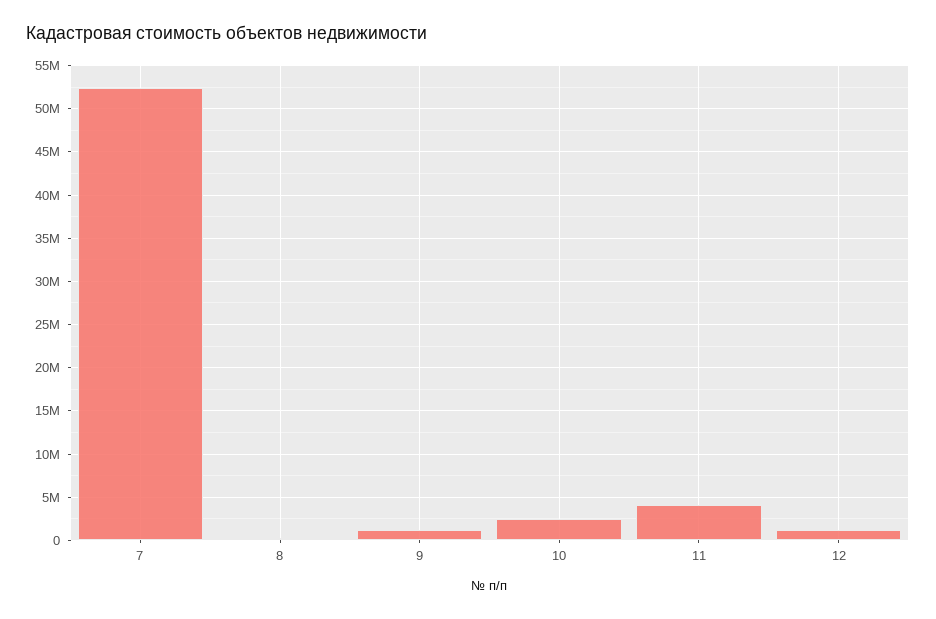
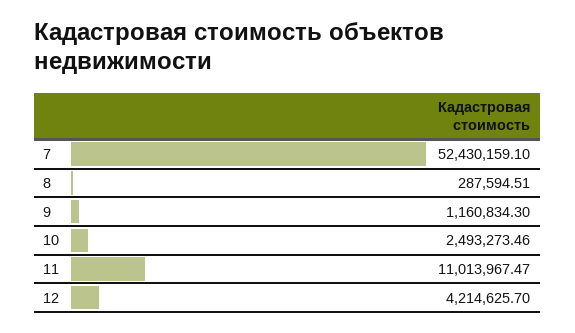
11: 4000000 -> 11013967.47
12: 1000000 -> 4214625.7

